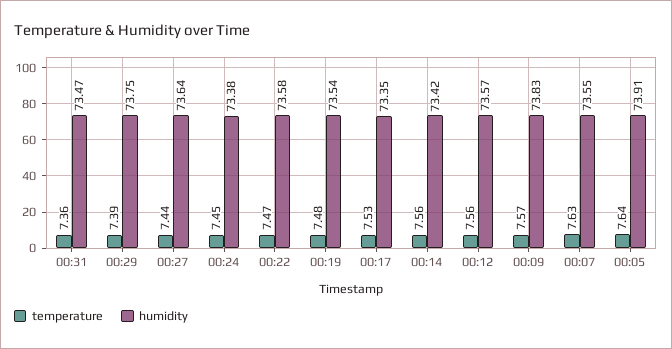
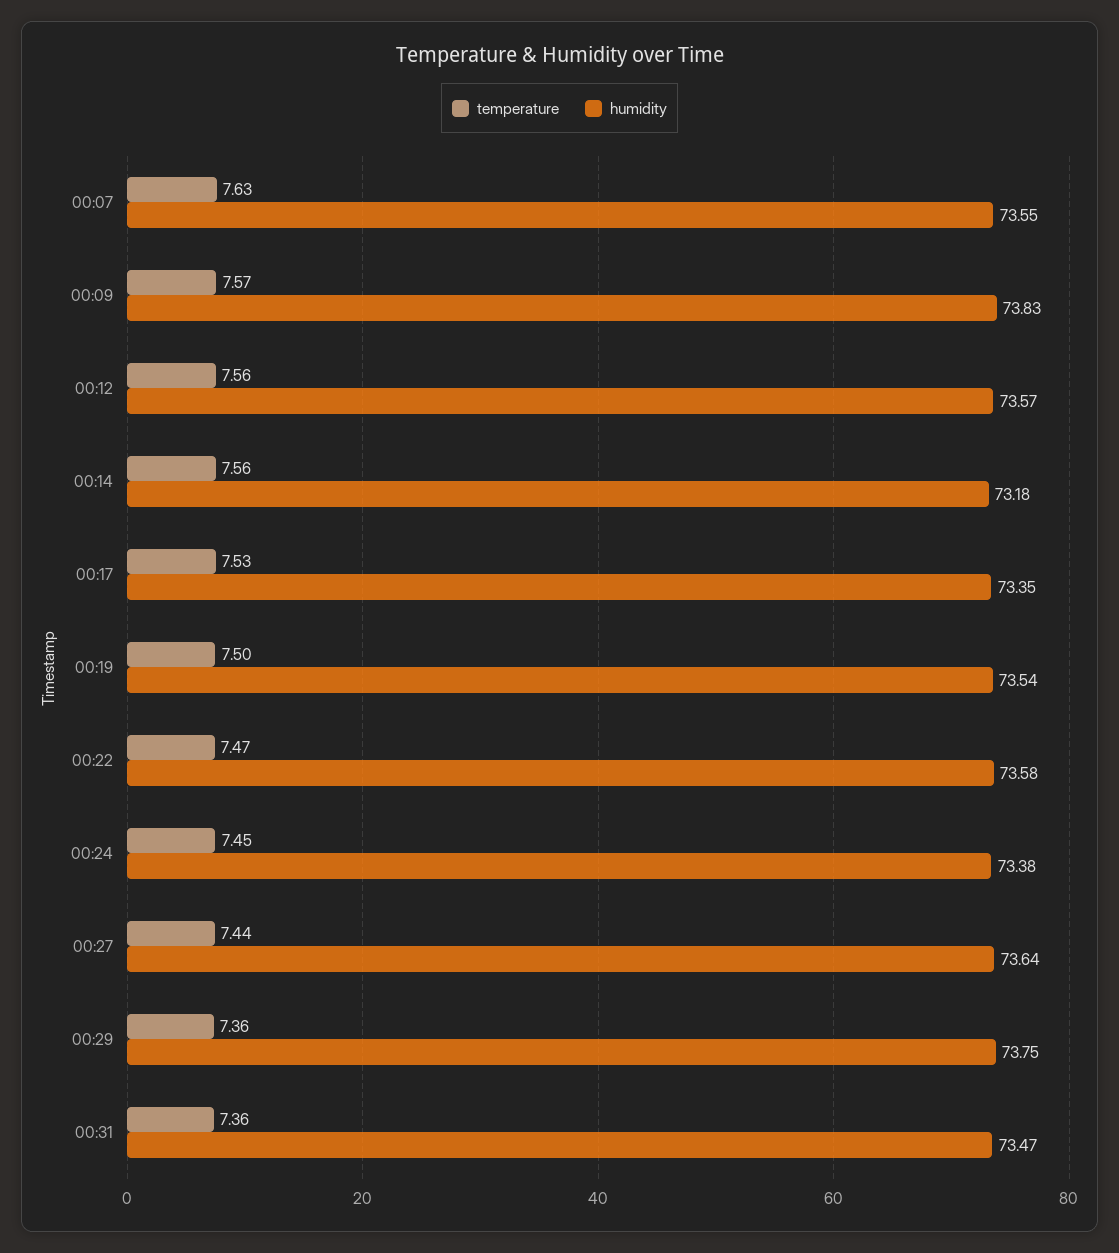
temperature, 00:29: 7.39 -> 7.36
temperature, 00:19: 7.48 -> 7.5
humidity, 00:14: 73.42 -> 73.18
temperature, 00:05: 7.64 -> none
humidity, 00:05: 73.91 -> none

